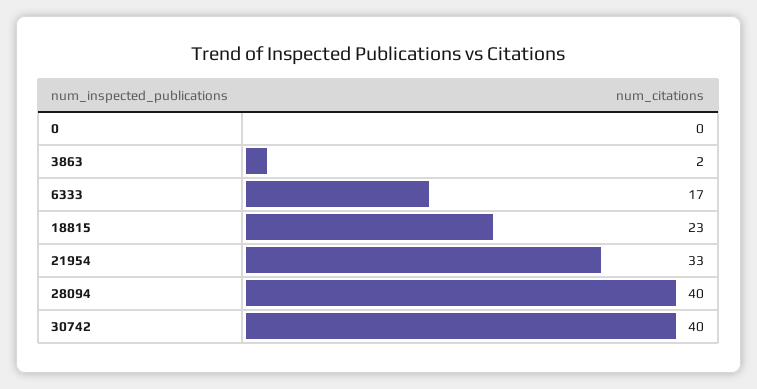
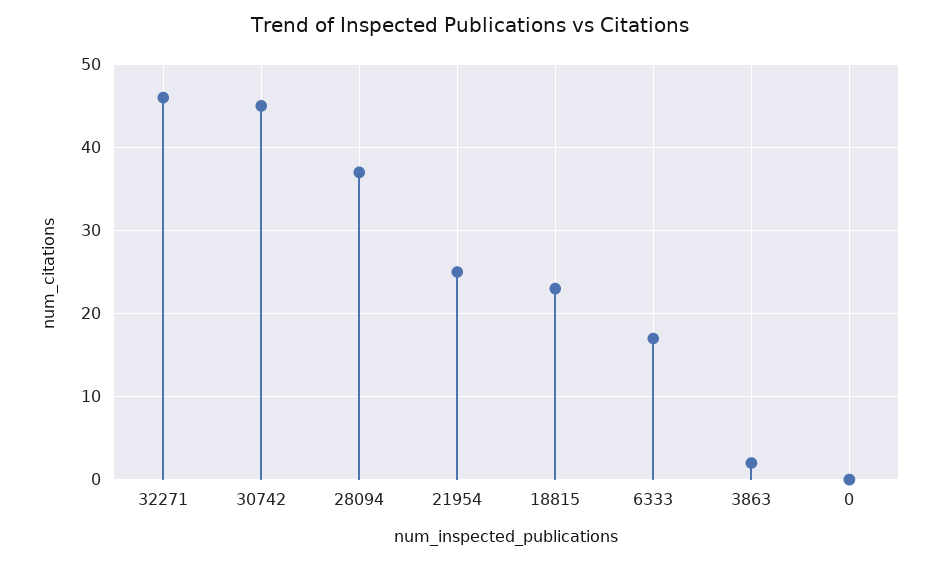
21954: 33 -> 25
28094: 40 -> 37
30742: 40 -> 45
32271: none -> 46

